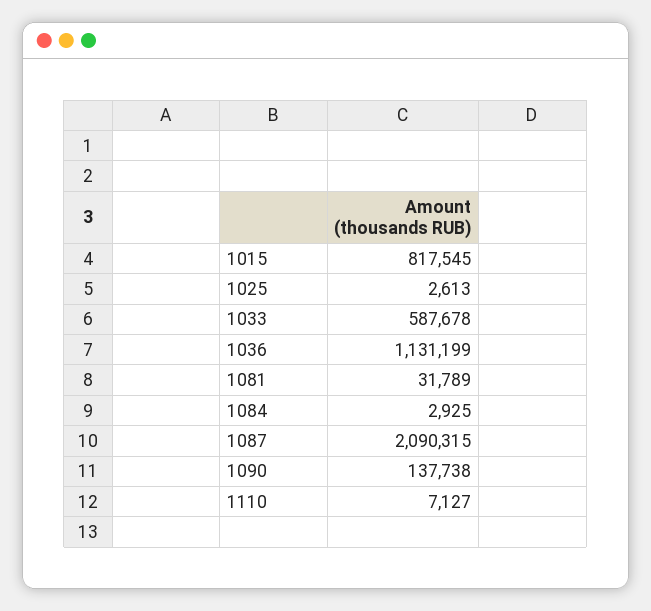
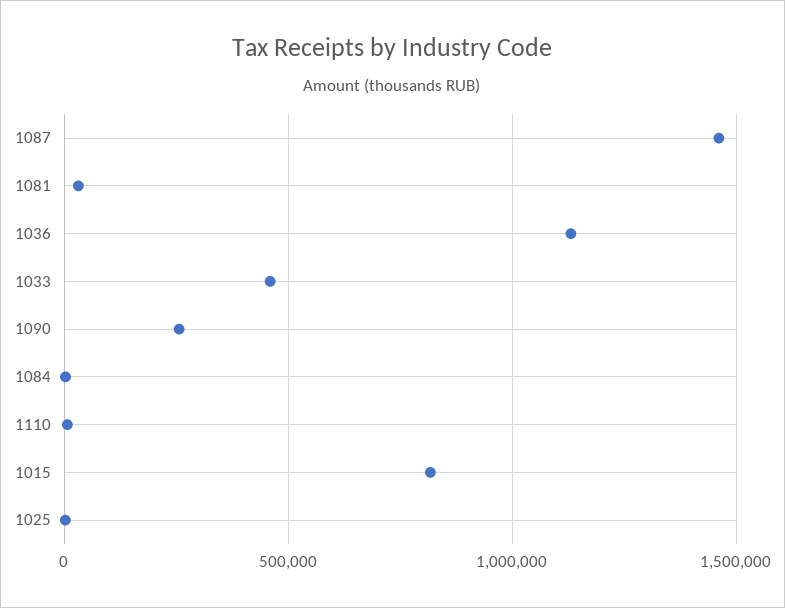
1033: 587678 -> 450000
1087: 2090315 -> 1450000
1090: 137738 -> 250000

